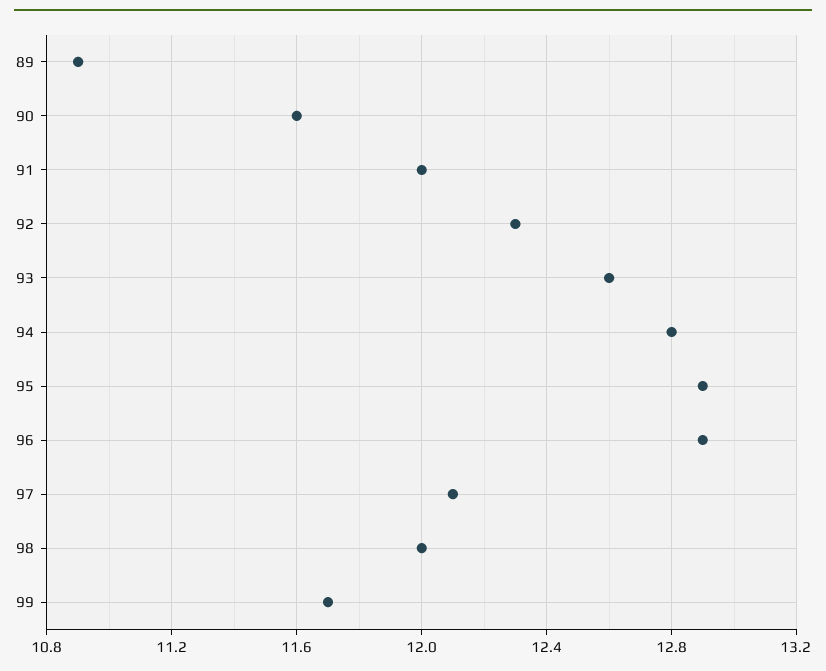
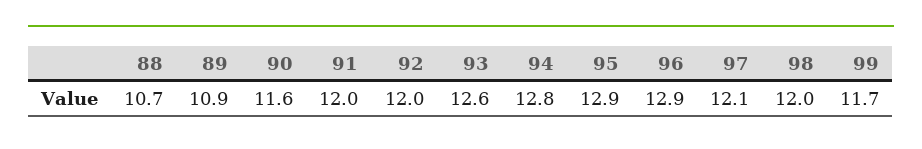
92: 12.3 -> 12
88: none -> 10.7

